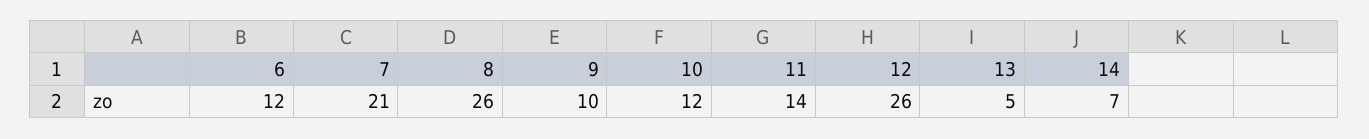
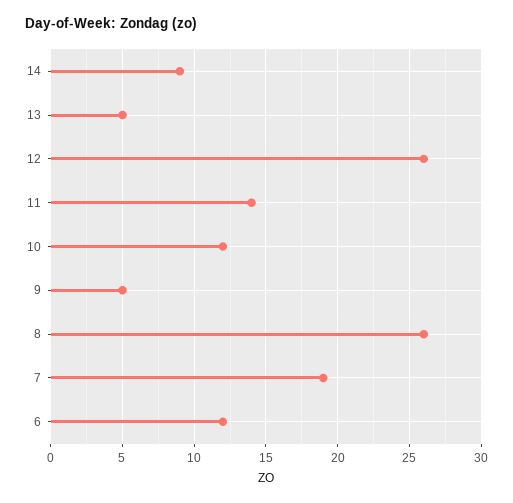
7: 21 -> 19
9: 10 -> 5
14: 7 -> 9

